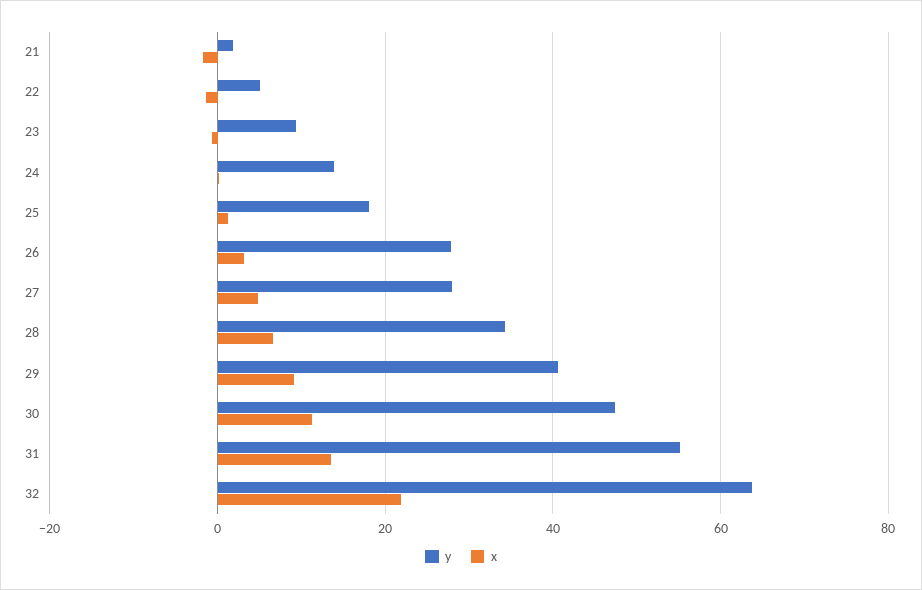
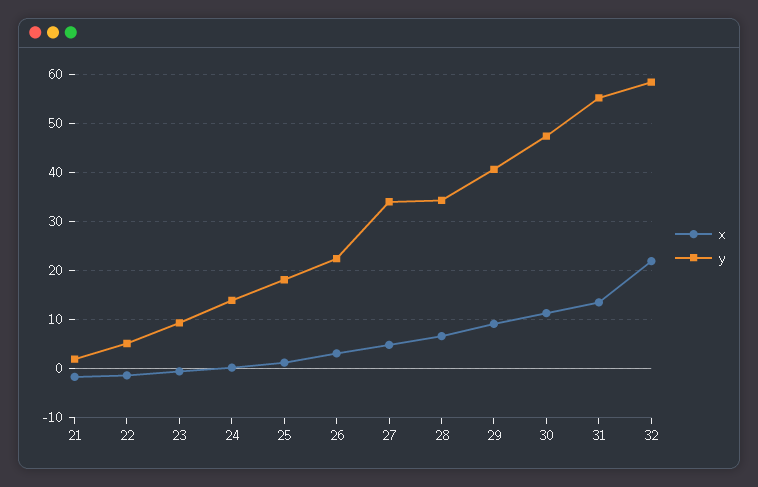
y, 26: 28 -> 22
y, 27: 28 -> 34
y, 32: 64 -> 58

